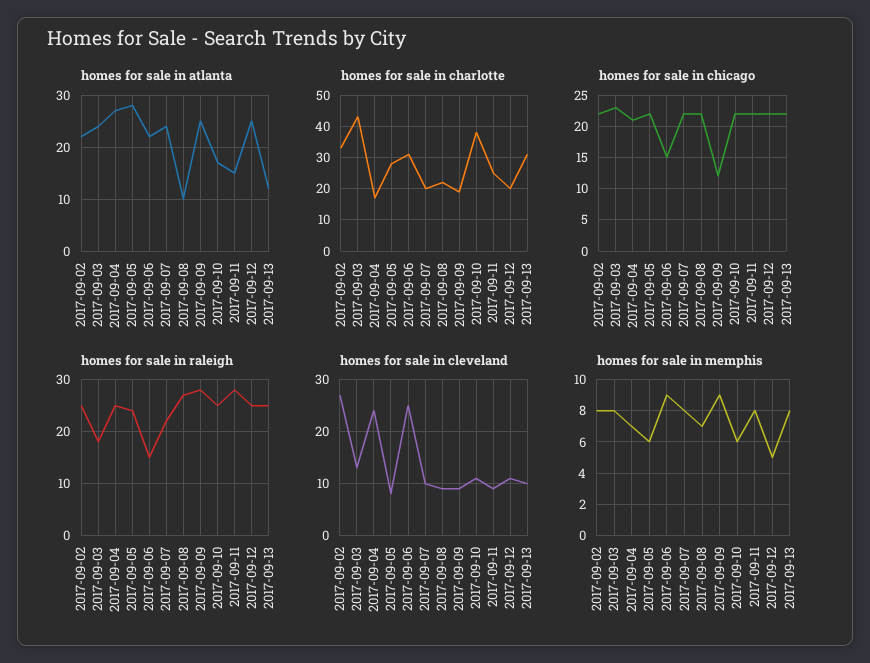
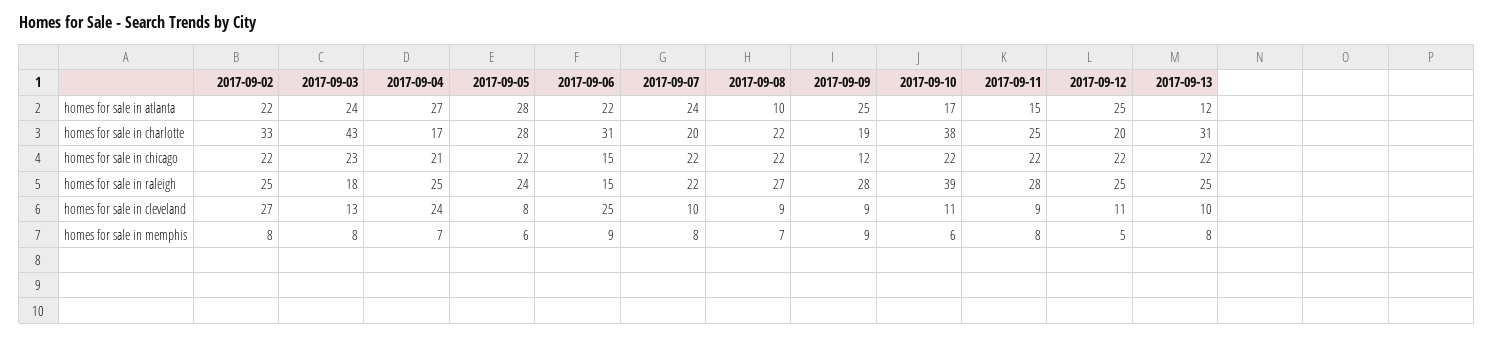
homes for sale in raleigh, 2017-09-10: 25 -> 39

